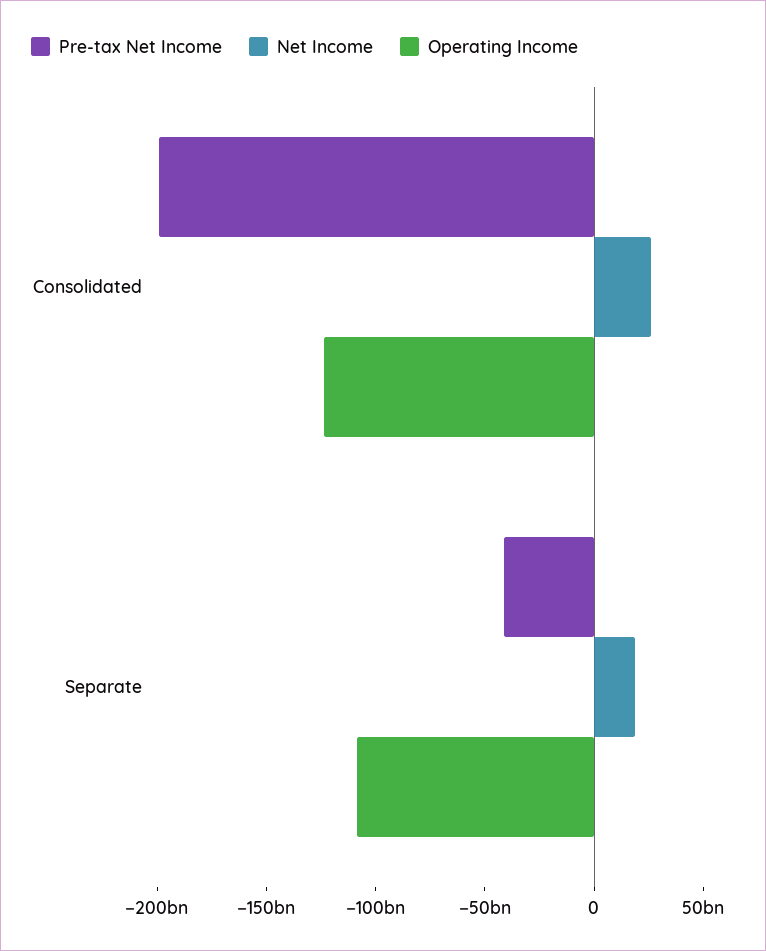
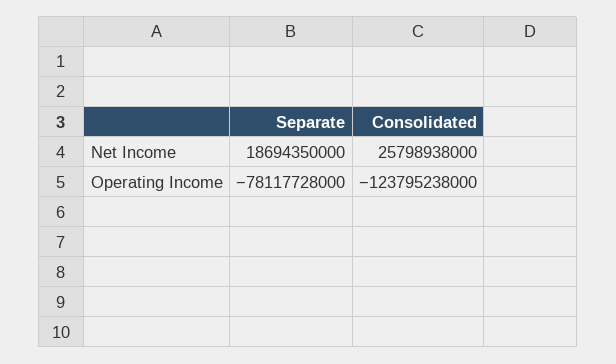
Pre-tax Net Income, Consolidated: -200000000000 -> none
Pre-tax Net Income, Separate: -40000000000 -> none
Operating Income, Separate: -110000000000 -> -78117728000

